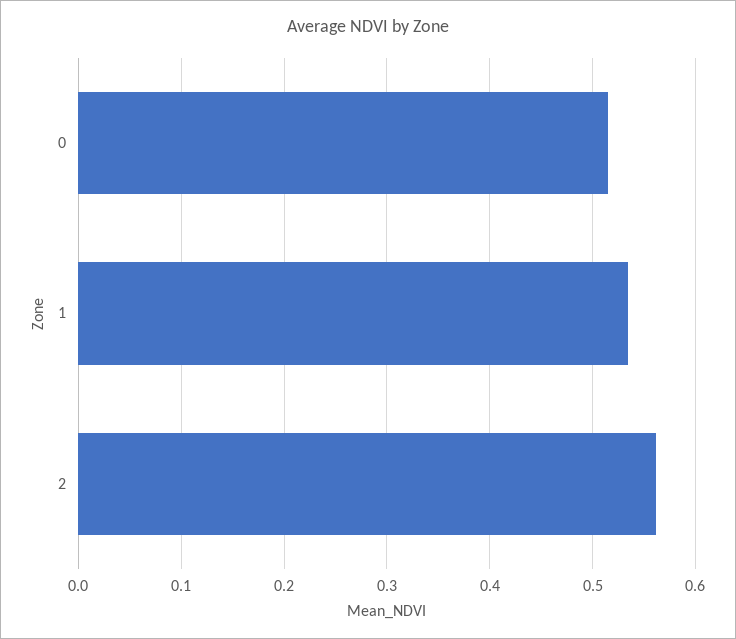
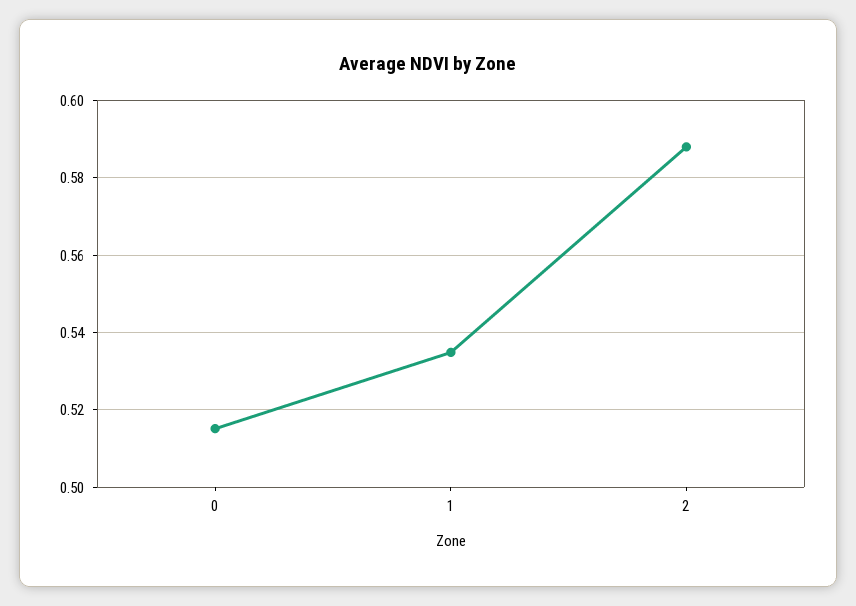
2: 0.56 -> 0.588

